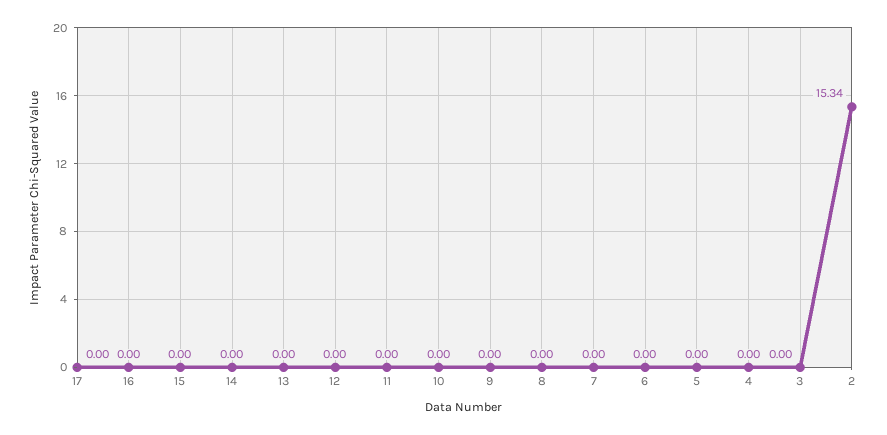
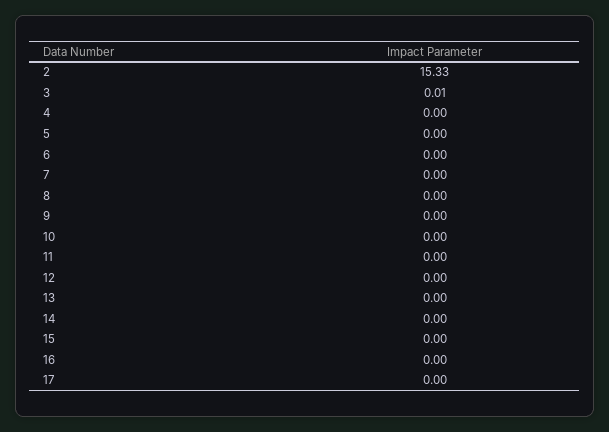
3: 0 -> 0.01
2: 15.34 -> 15.33

